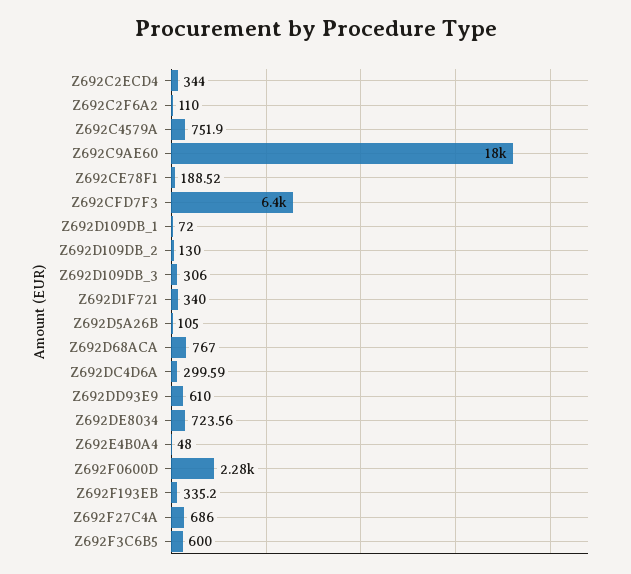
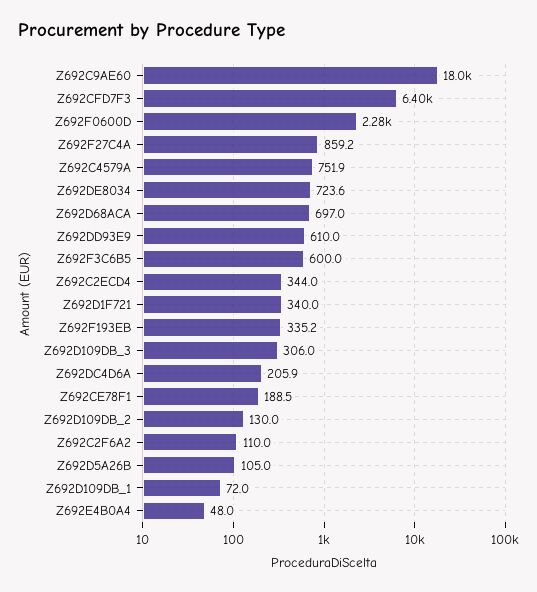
Z692D68ACA: 767 -> 697
Z692DC4D6A: 299.59 -> 205.9
Z692F27C4A: 686 -> 859.2

